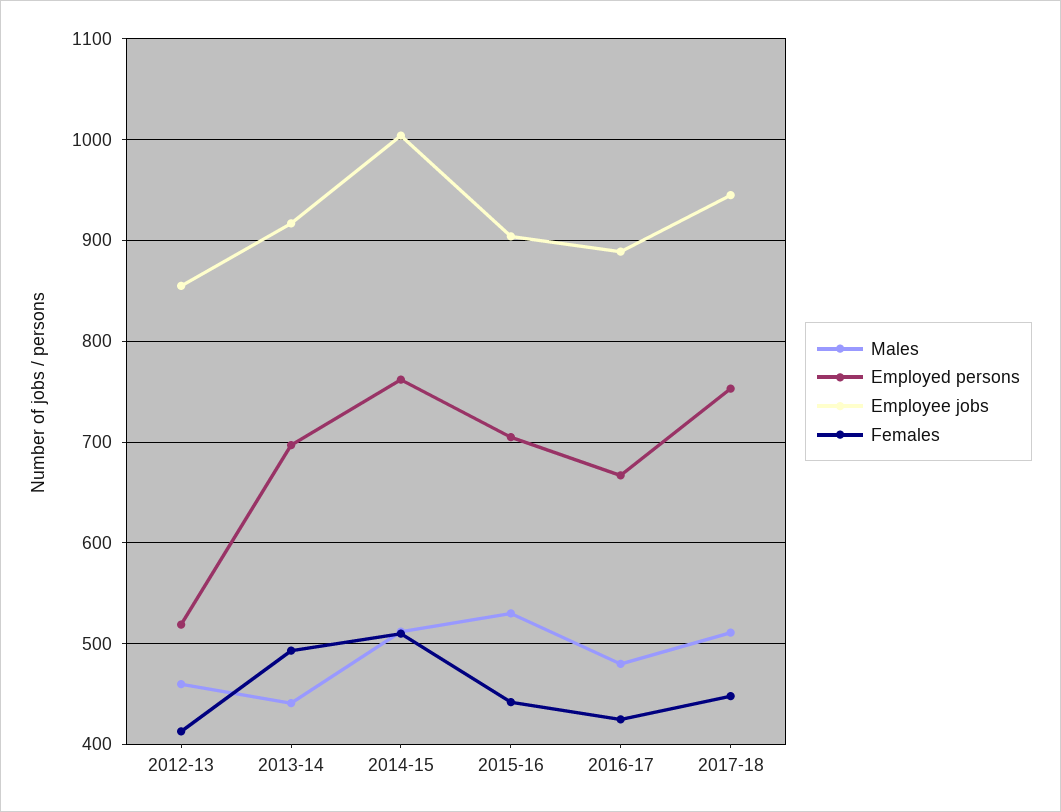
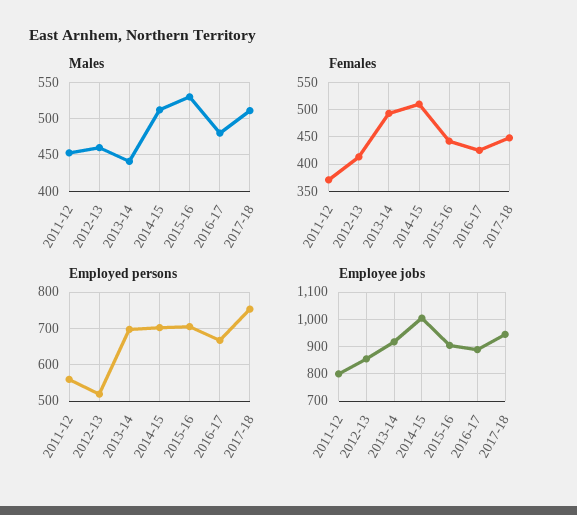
Employed persons, 2014-15: 760 -> 700
Males, 2011-12: none -> 450
Females, 2011-12: none -> 375
Employed persons, 2011-12: none -> 560
Employee jobs, 2011-12: none -> 800

